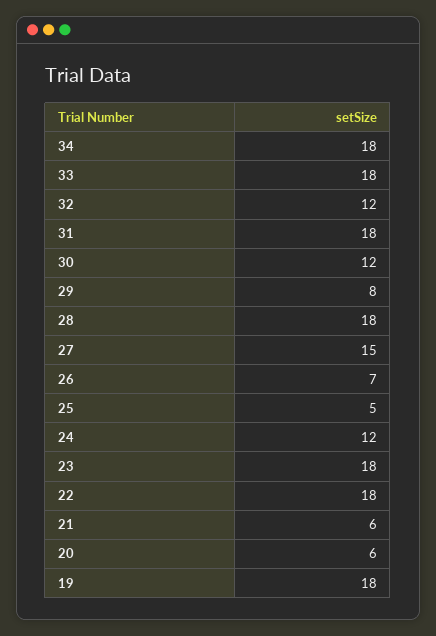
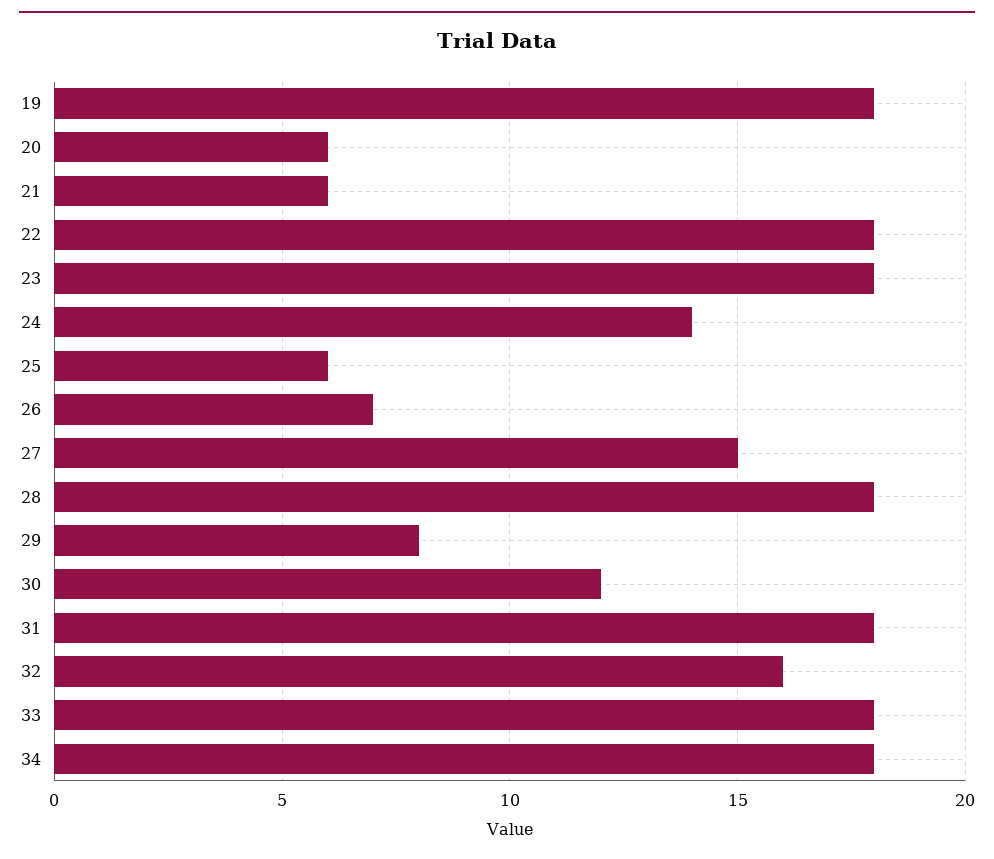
32: 12 -> 16
25: 5 -> 6
24: 12 -> 14

